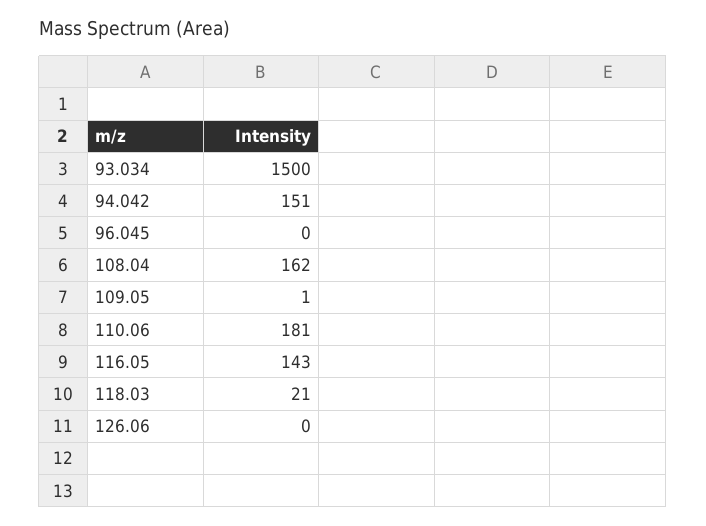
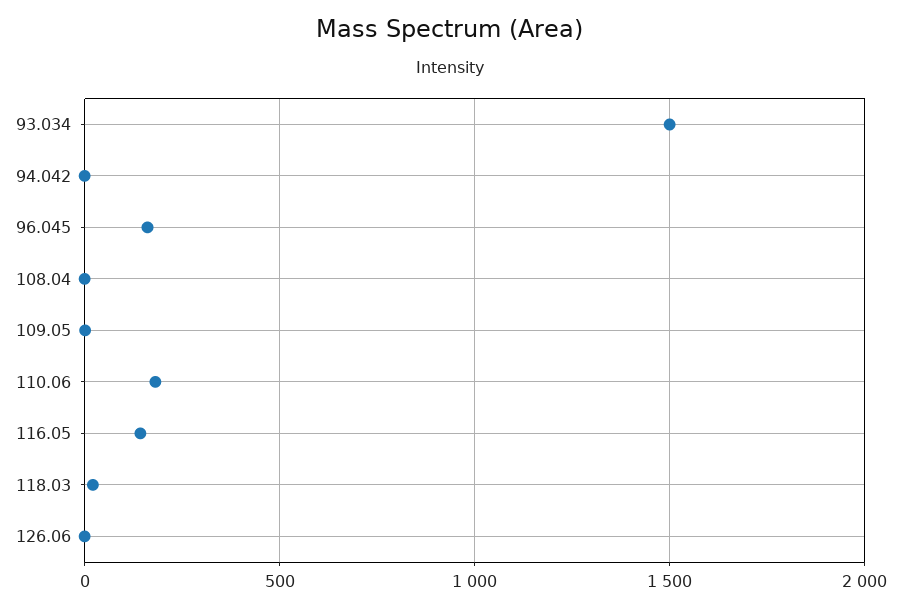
94.042: 151 -> 0
96.045: 0 -> 150
108.04: 162 -> 0

